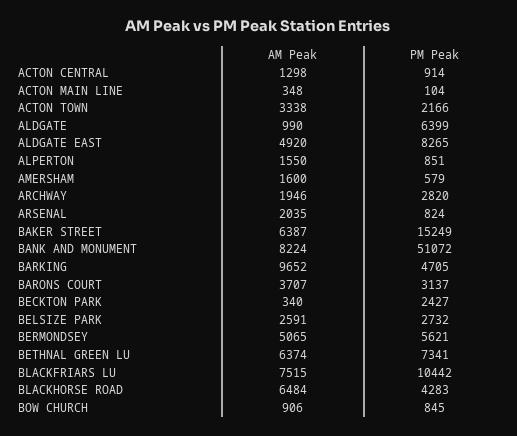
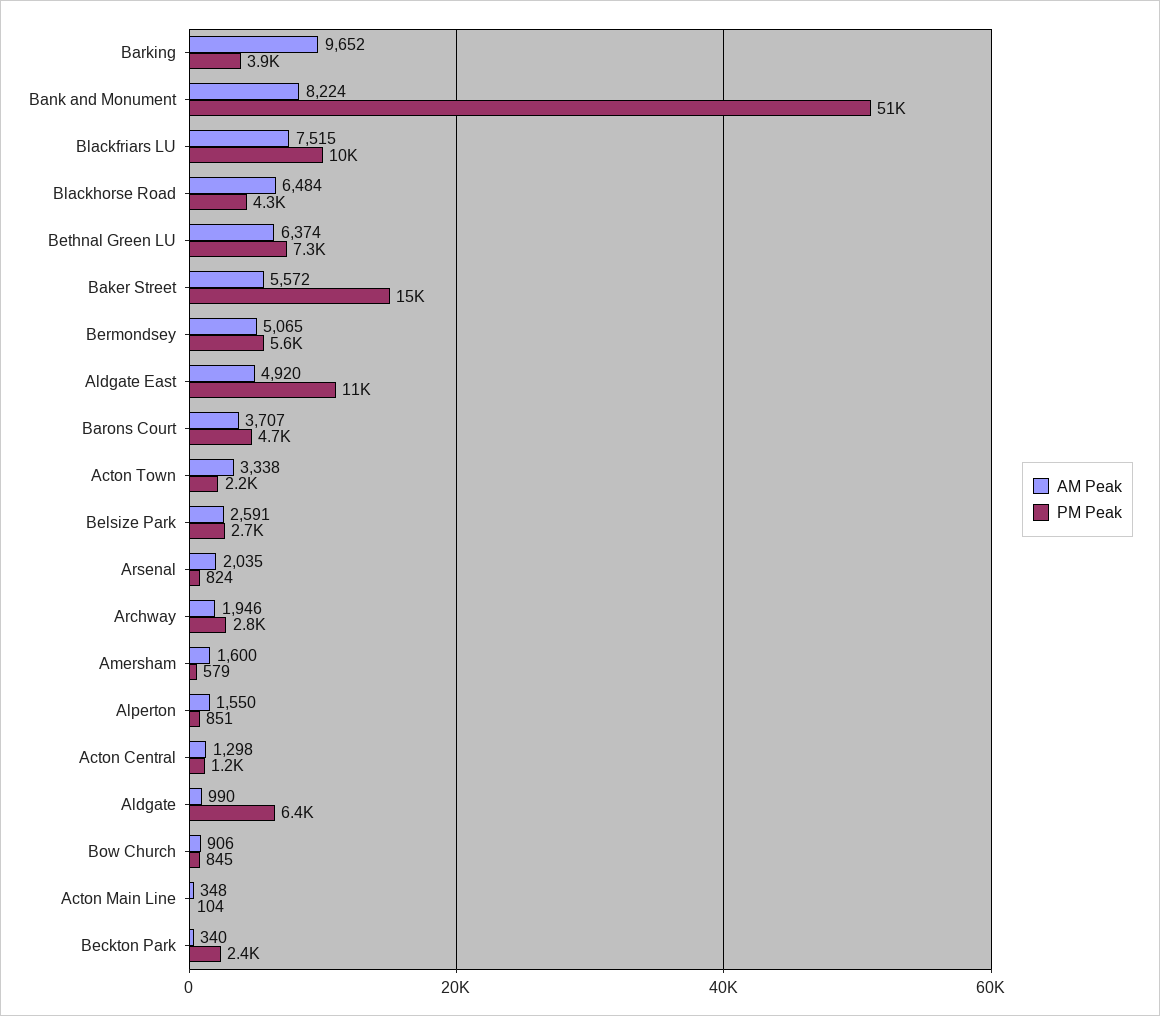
PM Peak, ACTON CENTRAL: 914 -> 1200
PM Peak, ALDGATE EAST: 8265 -> 11000
AM Peak, BAKER STREET: 6387 -> 5572
PM Peak, BARKING: 4705 -> 3900
PM Peak, BARONS COURT: 3137 -> 4700

